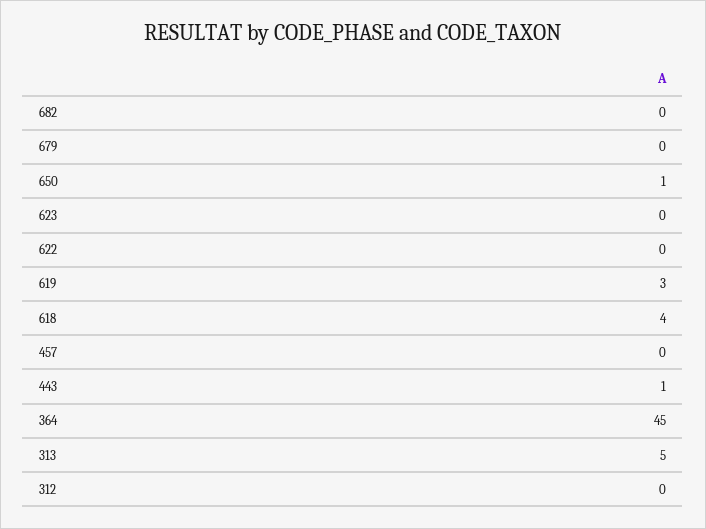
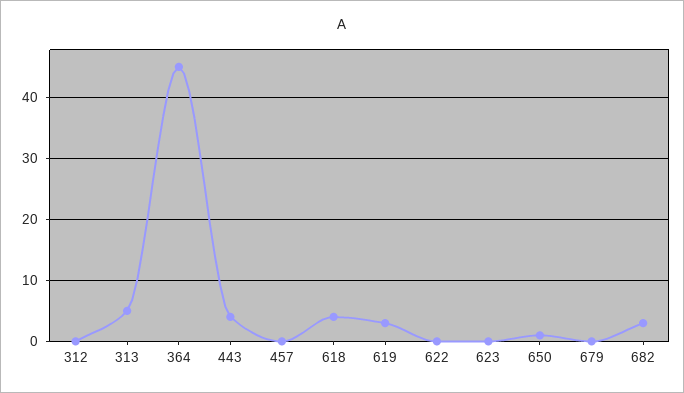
682: 0 -> 3
443: 1 -> 4

